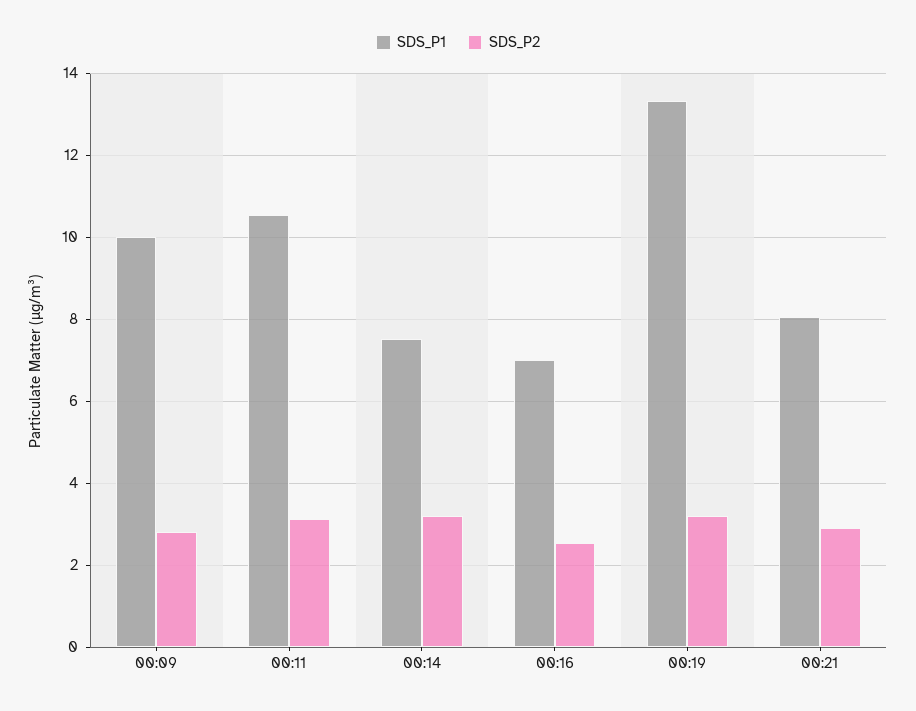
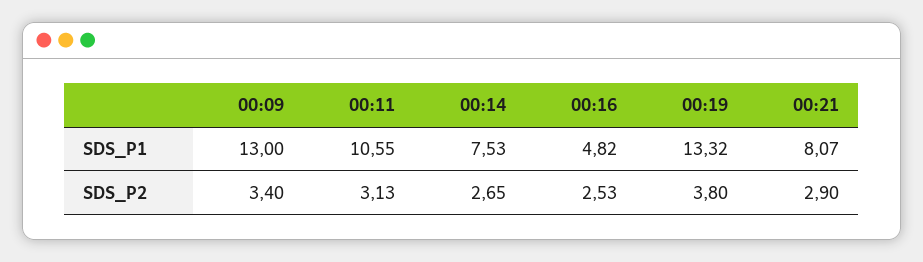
SDS_P1, 00:09: 10 -> 13
SDS_P2, 00:09: 2.8 -> 3.4
SDS_P2, 00:14: 3.2 -> 2.65
SDS_P1, 00:16: 7 -> 4.82
SDS_P2, 00:19: 3.2 -> 3.8

